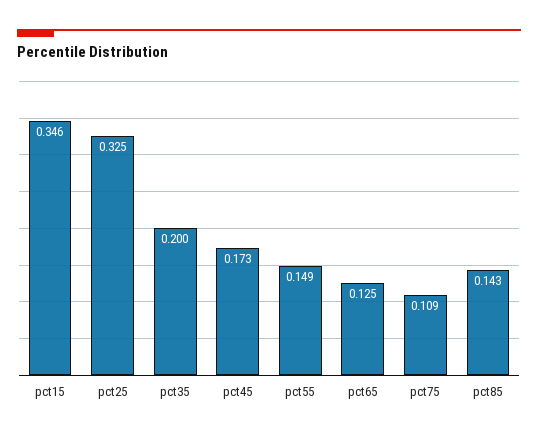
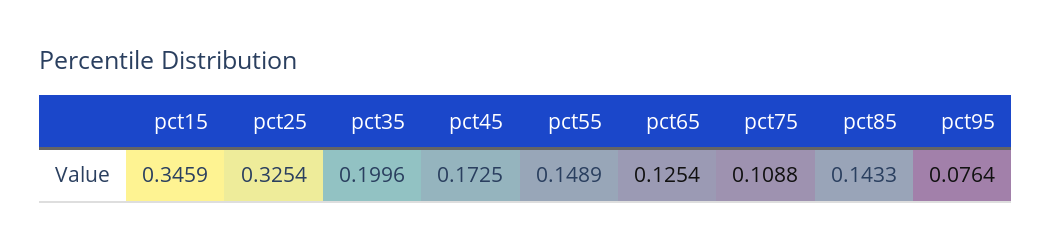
pct95: none -> 0.0764

